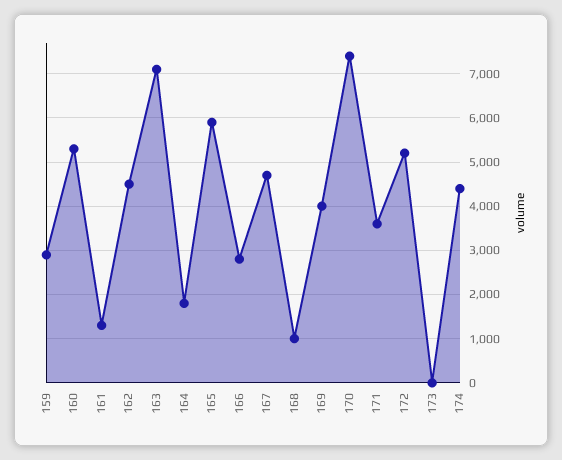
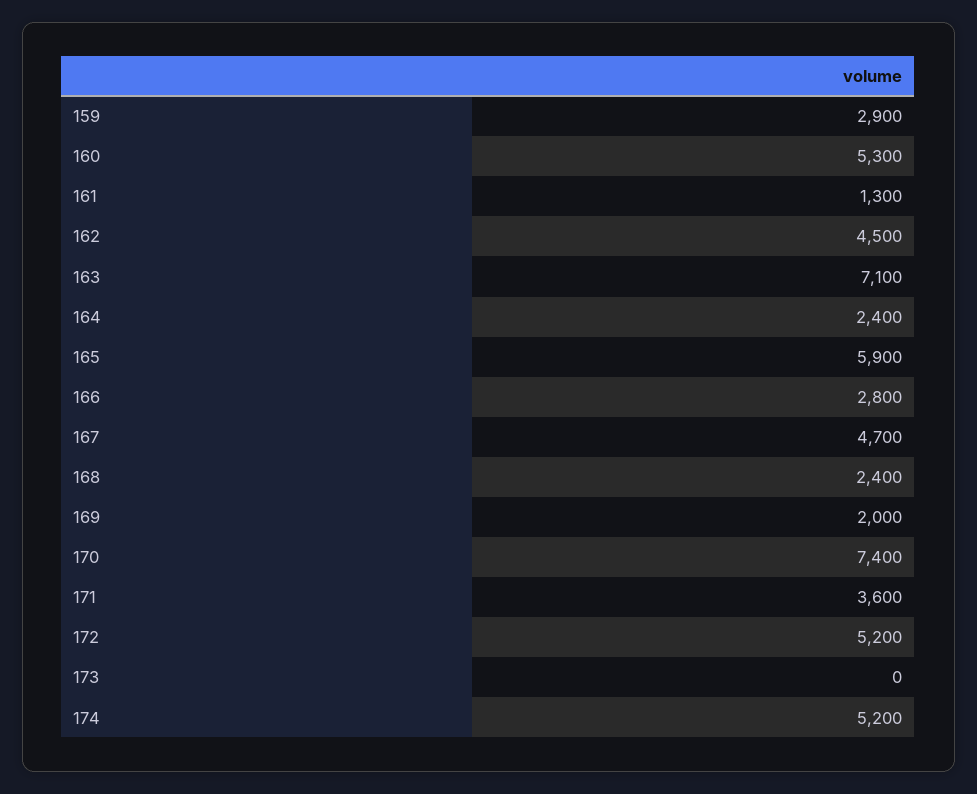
164: 1800 -> 2400
168: 1000 -> 2400
169: 4000 -> 2000
174: 4400 -> 5200

